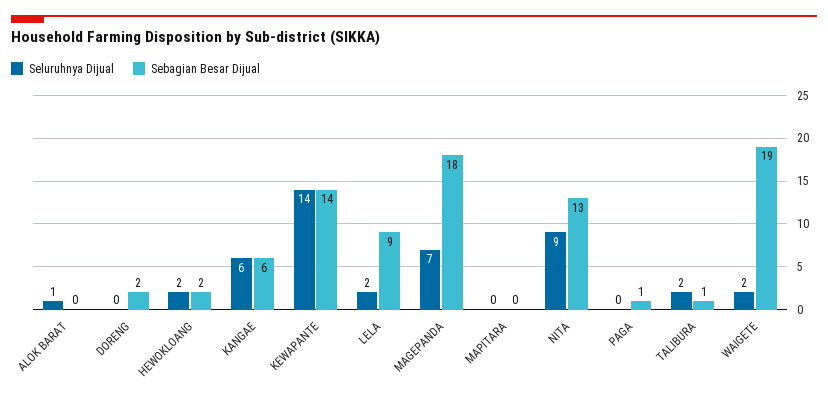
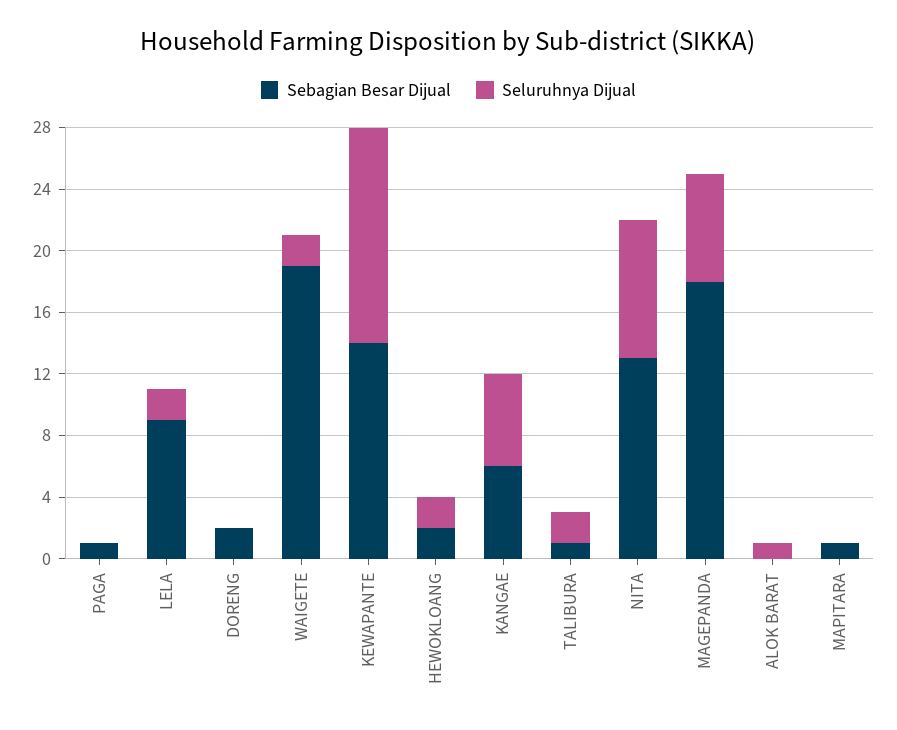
Sebagian Besar Dijual, MAPITARA: 0 -> 1

